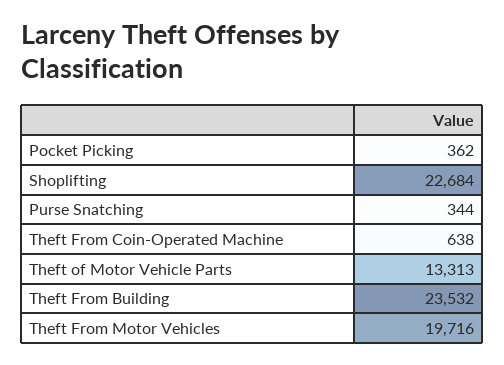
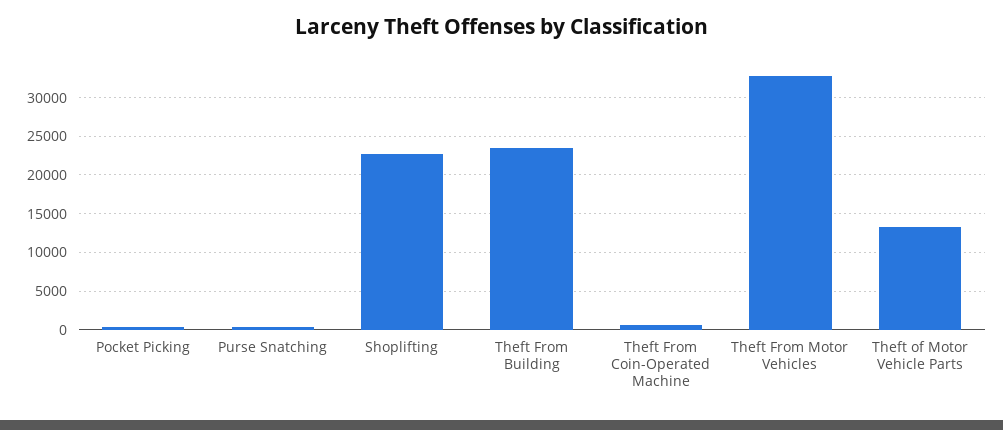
Theft From Motor Vehicles: 19716 -> 33000

